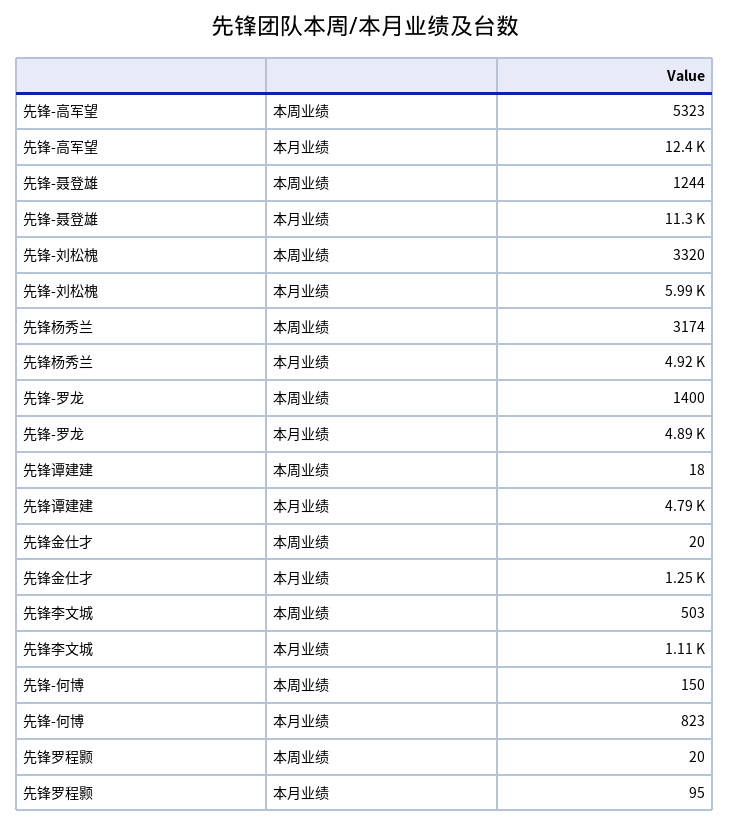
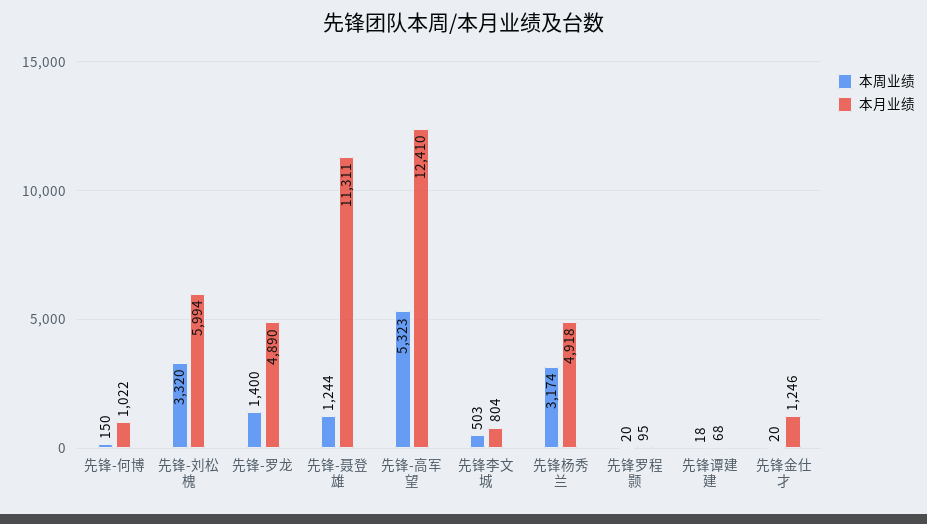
本月业绩, 先锋谭建建: 4790 -> 68
本月业绩, 先锋李文城: 1110 -> 804
本月业绩, 先锋-何博: 823 -> 1022

